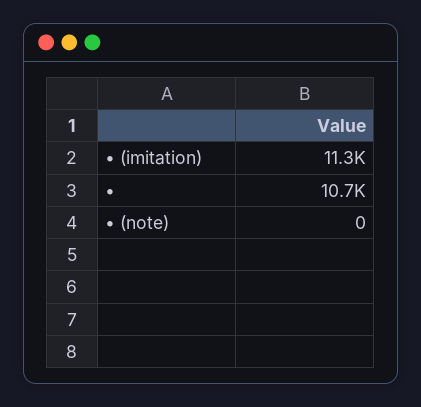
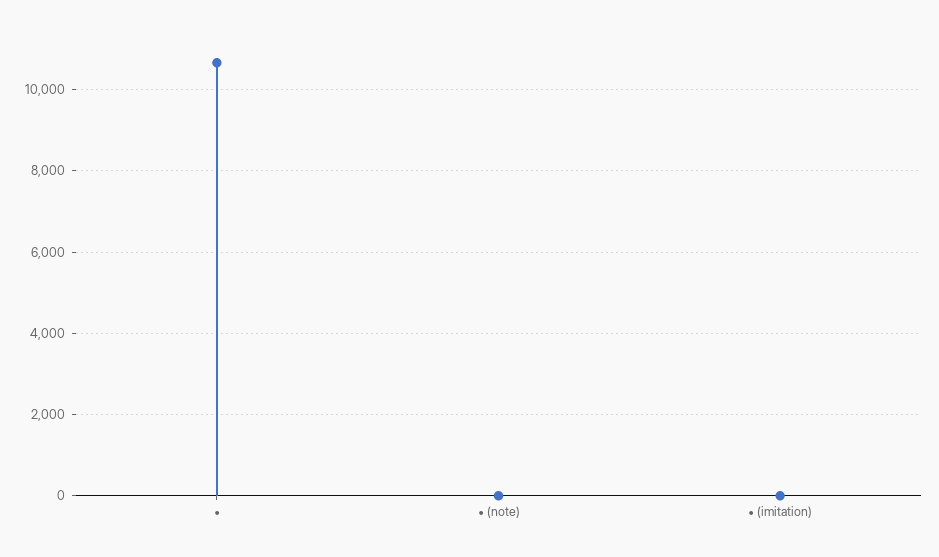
• (imitation): 11300 -> 0

